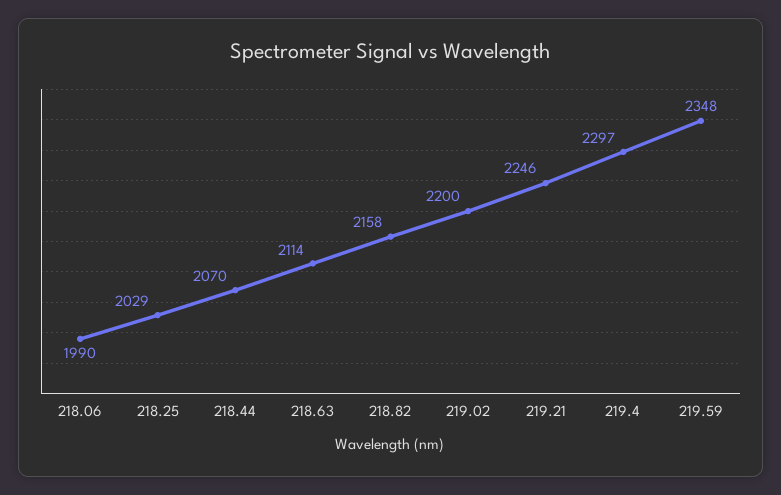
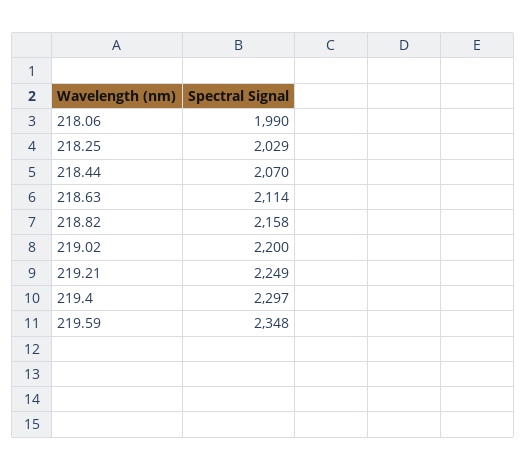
219.21: 2246 -> 2249

